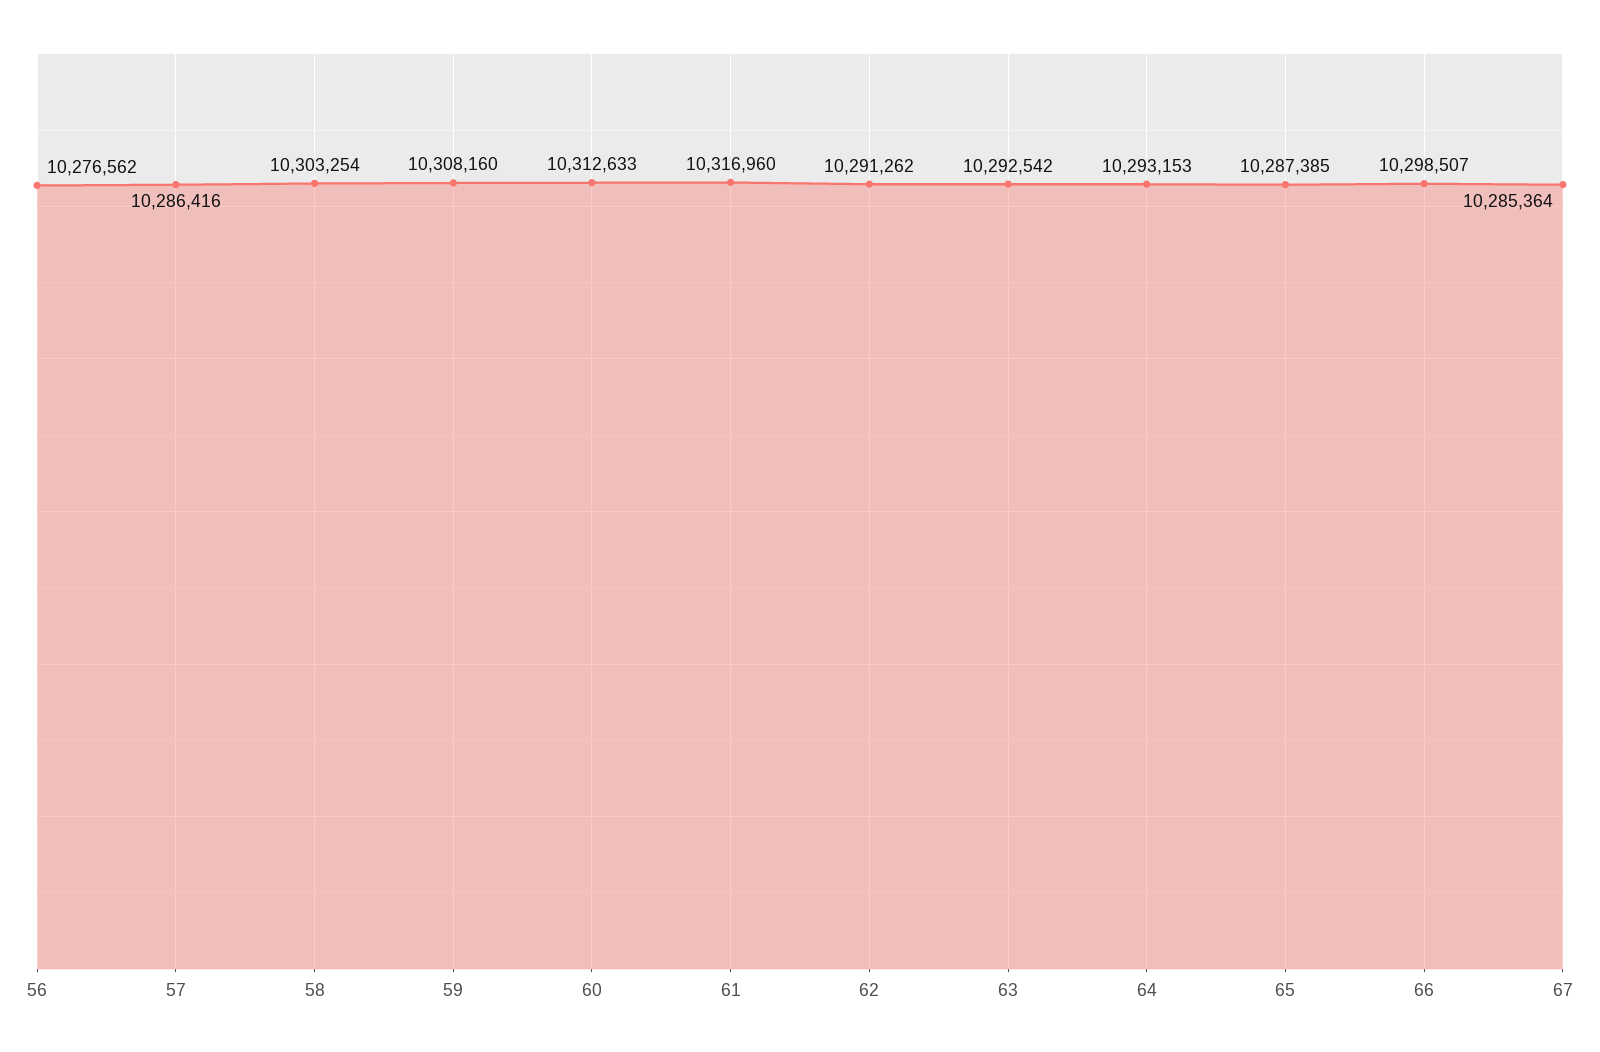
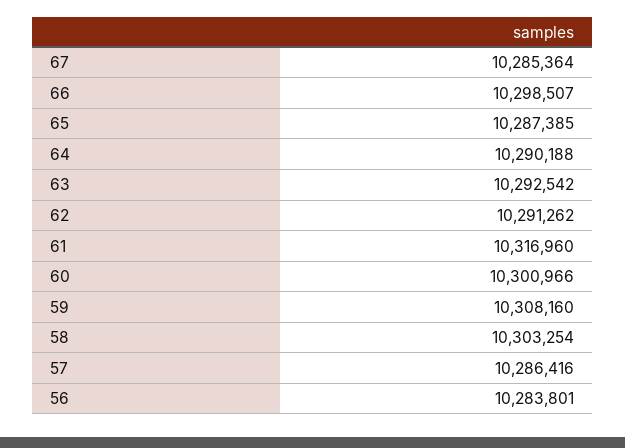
56: 10276562 -> 10283801
60: 10312633 -> 10300966
64: 10293153 -> 10290188

